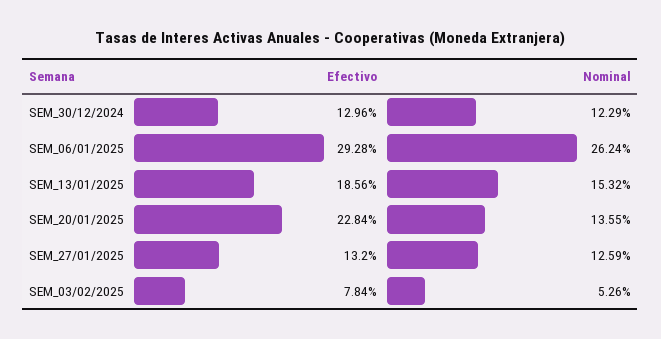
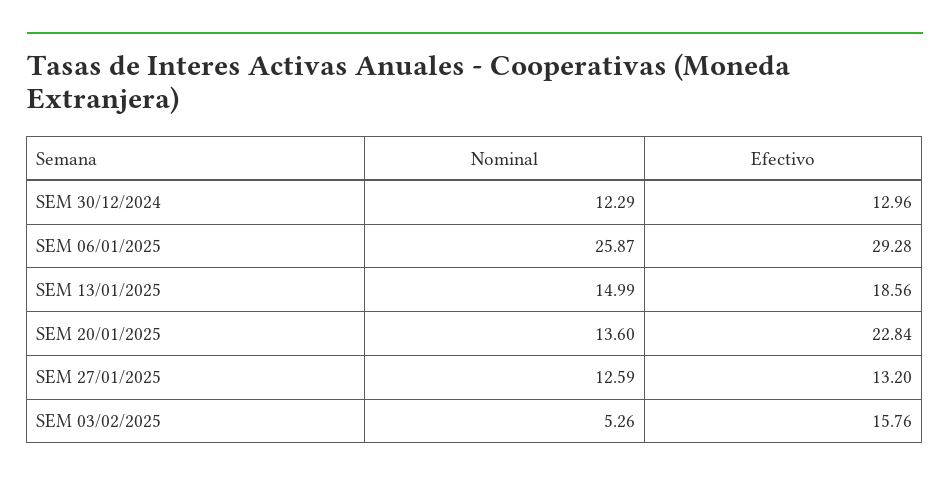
Nominal, SEM_06/01/2025: 26.24 -> 25.87
Nominal, SEM_13/01/2025: 15.32 -> 14.99
Nominal, SEM_20/01/2025: 13.55 -> 13.6
Efectivo, SEM_03/02/2025: 7.84 -> 15.76

